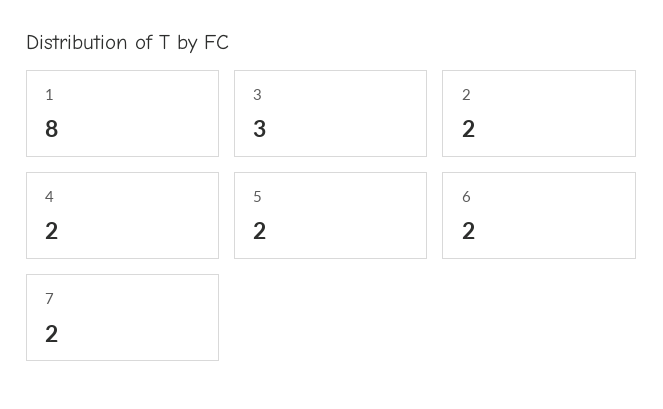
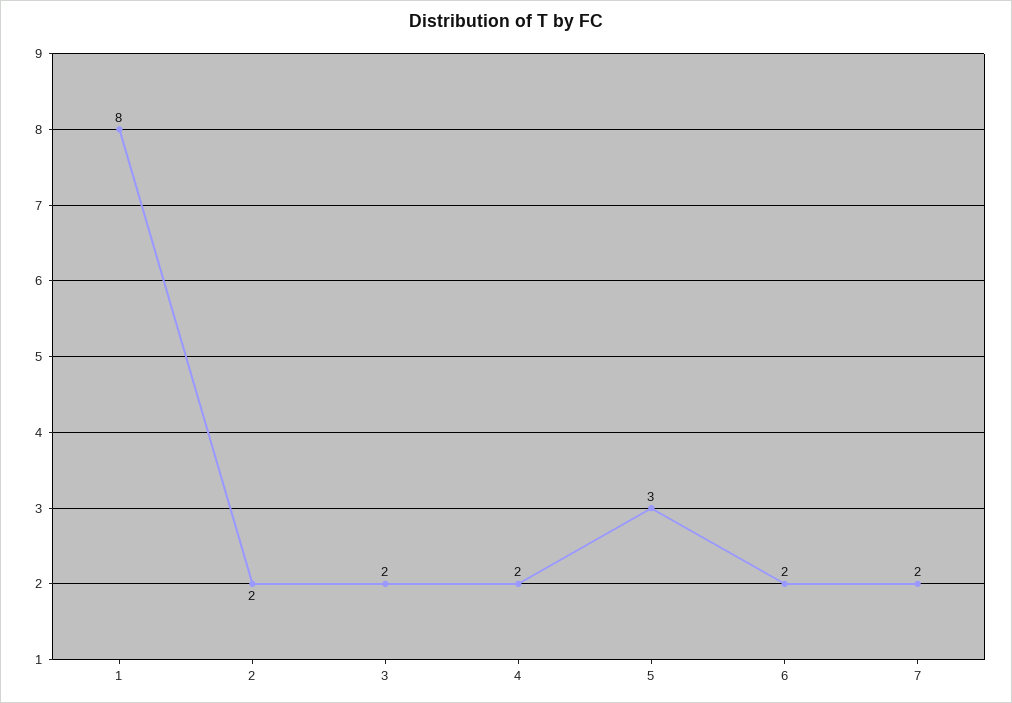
3: 3 -> 2
5: 2 -> 3

